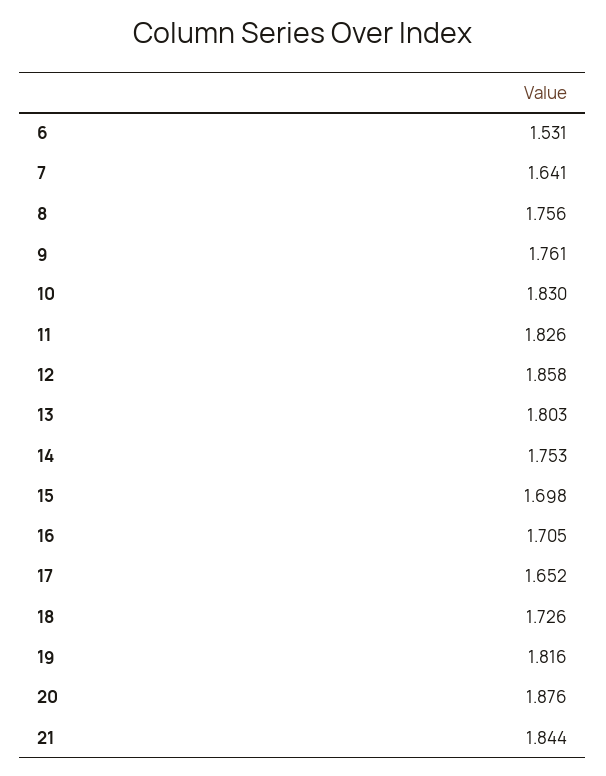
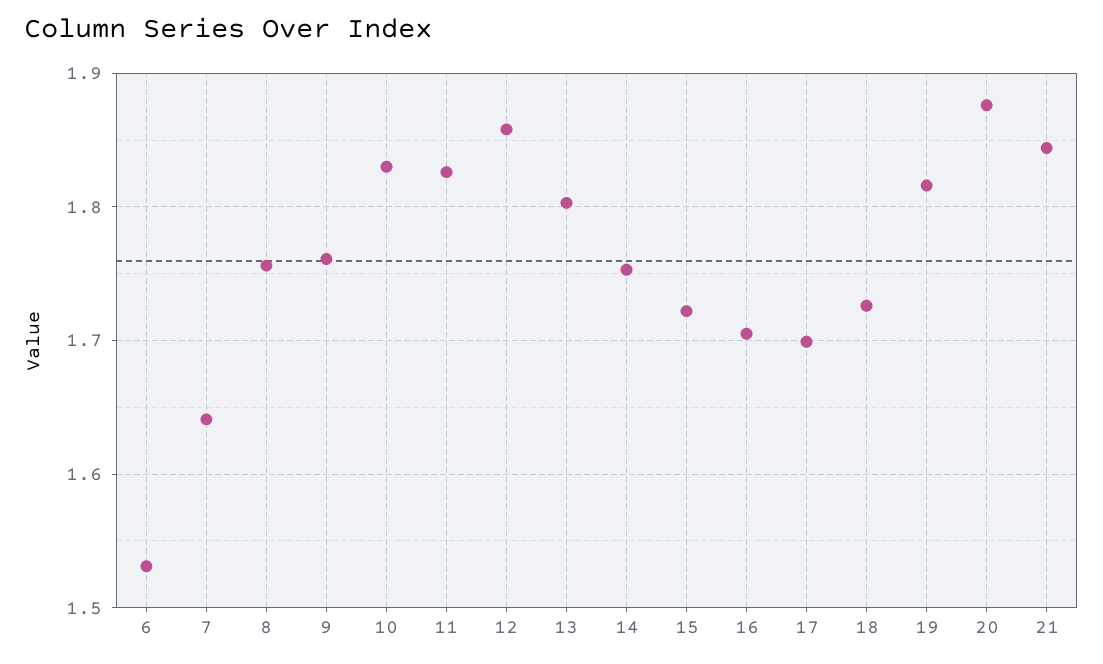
15: 1.698 -> 1.72
17: 1.652 -> 1.7

